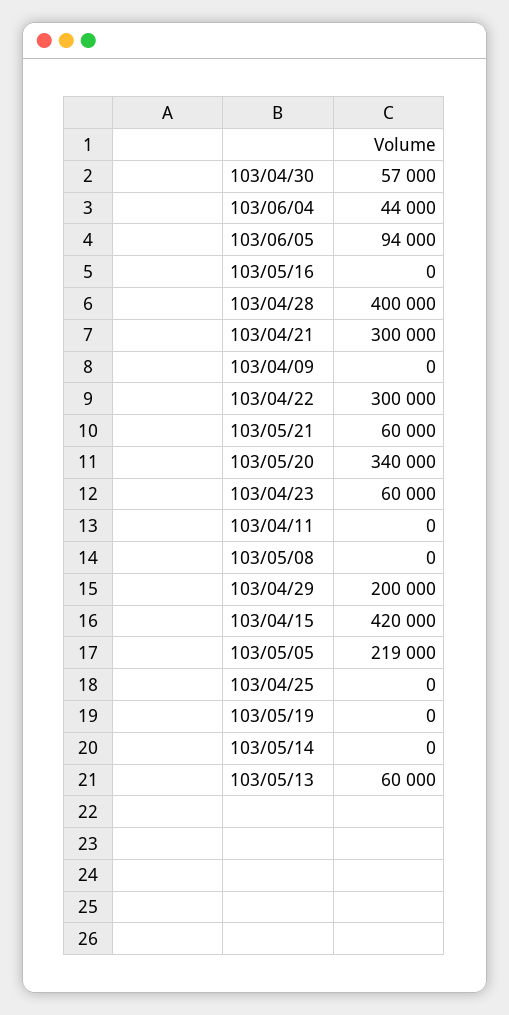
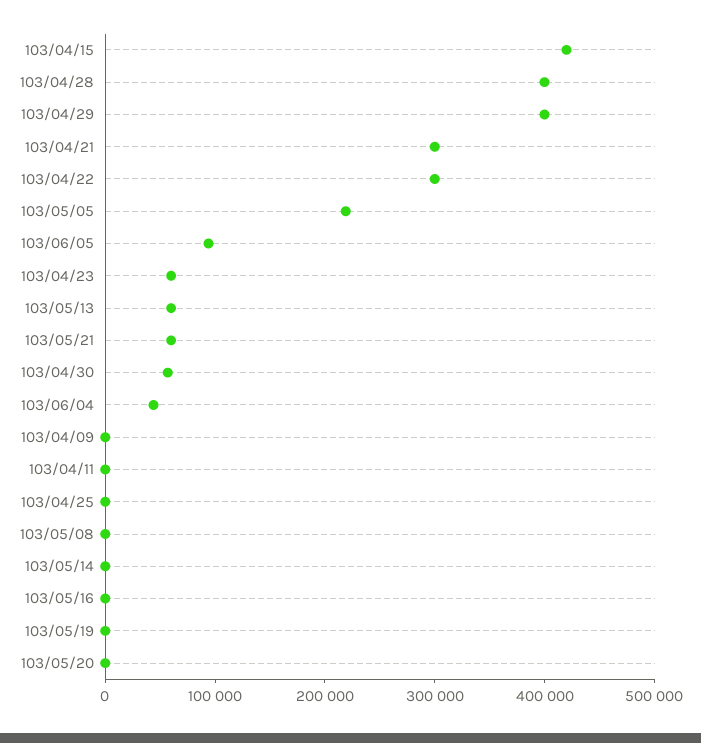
103/05/20: 340000 -> 0
103/04/29: 200000 -> 400000

